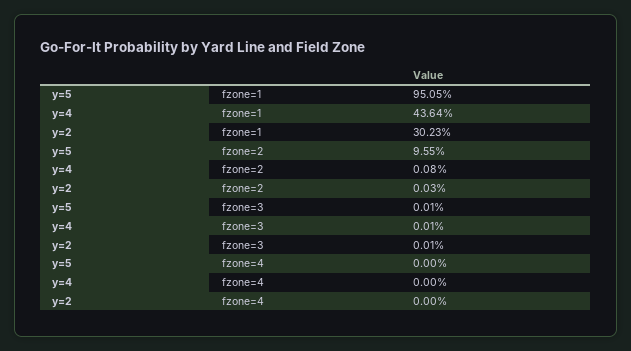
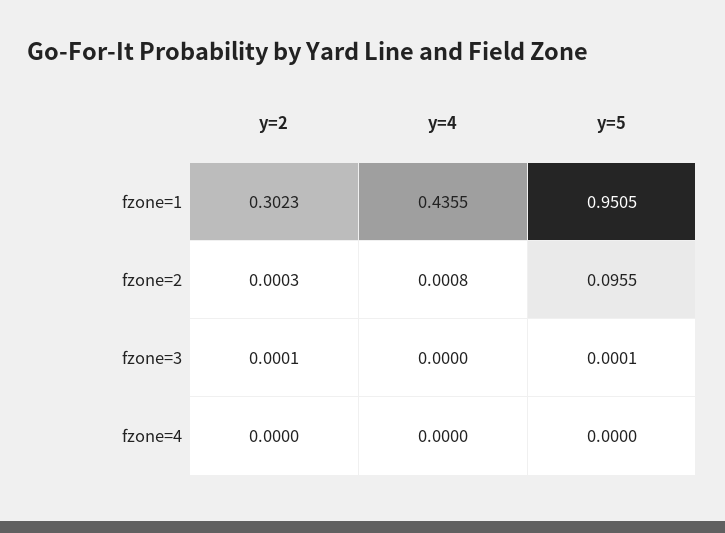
y=4, fzone=1: 0.4364 -> 0.4355
y=4, fzone=3: 0.0001 -> 0

